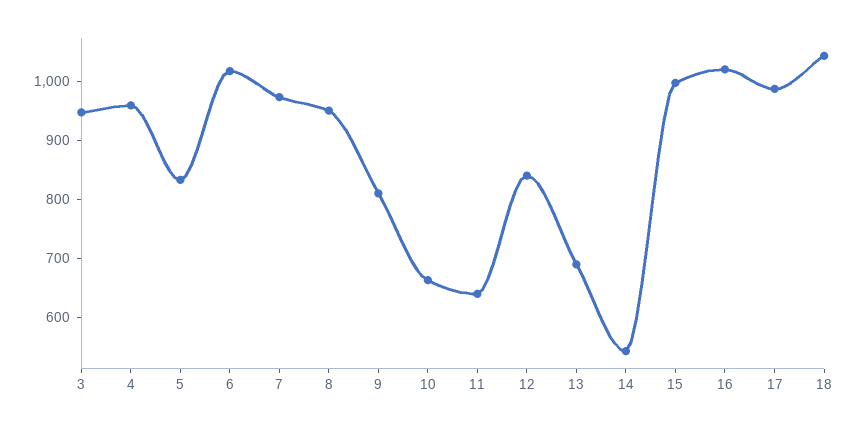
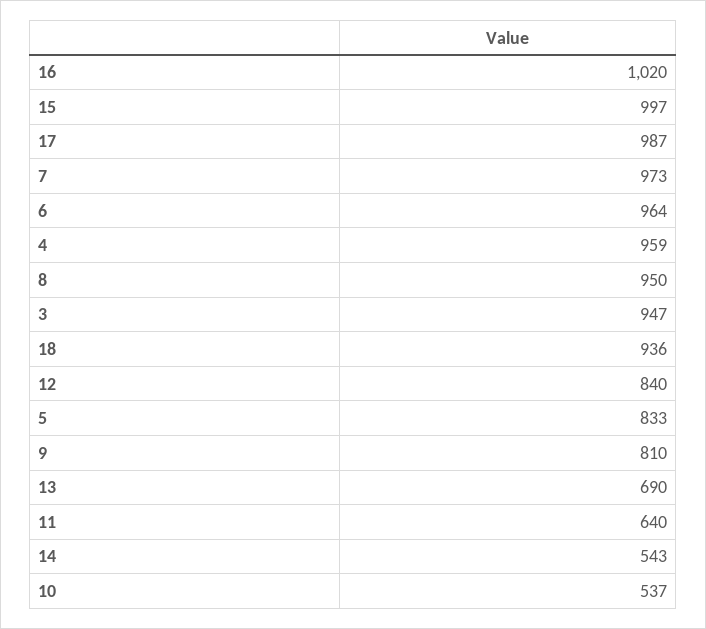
6: 1020 -> 964
10: 660 -> 537
18: 1040 -> 936

